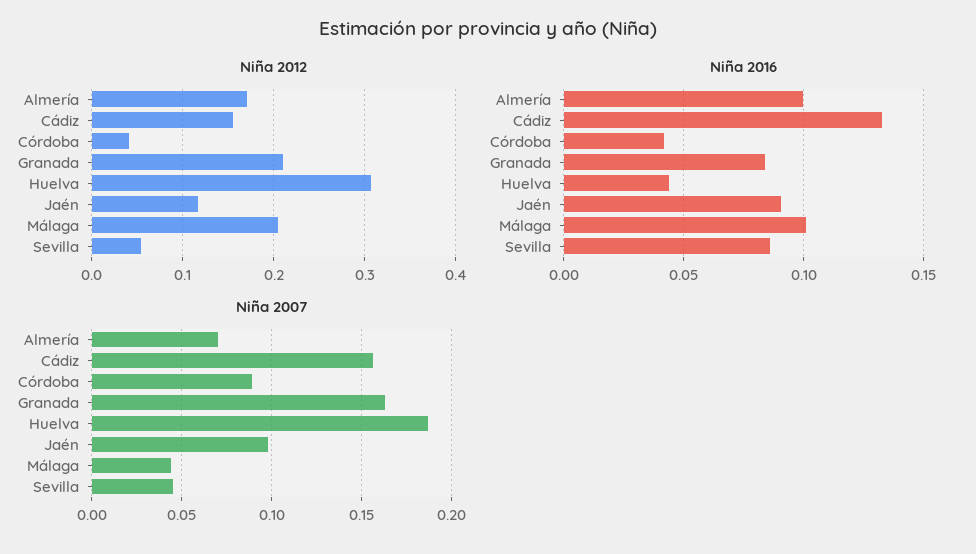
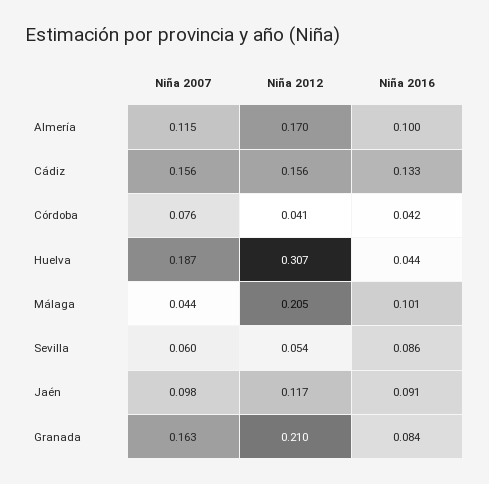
Niña 2007, Almería: 0.07 -> 0.115
Niña 2007, Córdoba: 0.09 -> 0.076
Niña 2007, Sevilla: 0.045 -> 0.06

